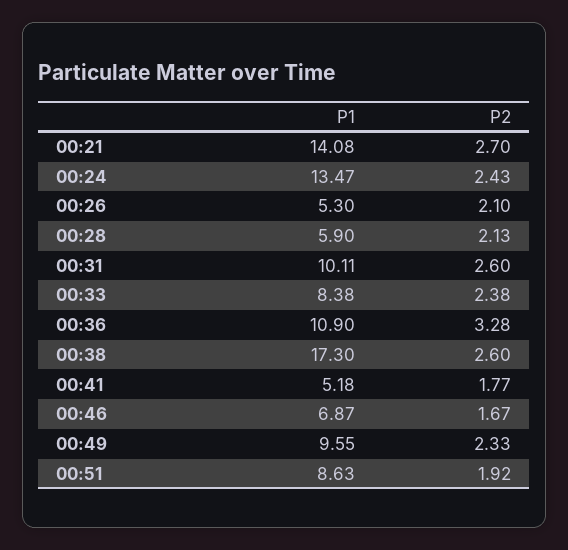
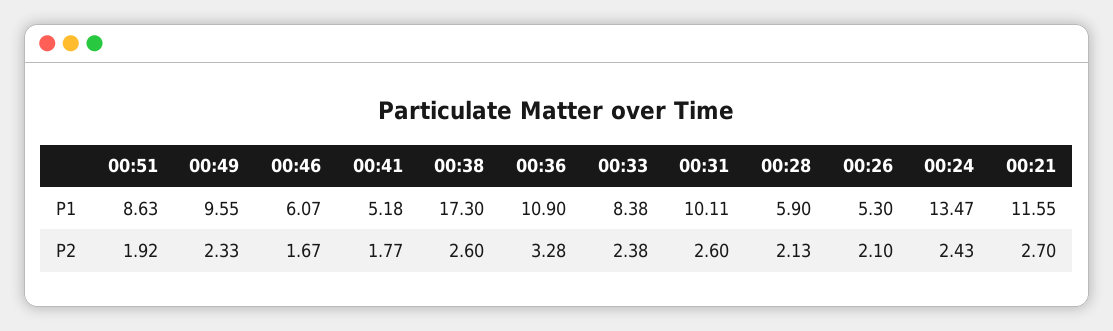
P1, 00:21: 14.08 -> 11.55
P1, 00:46: 6.87 -> 6.07

